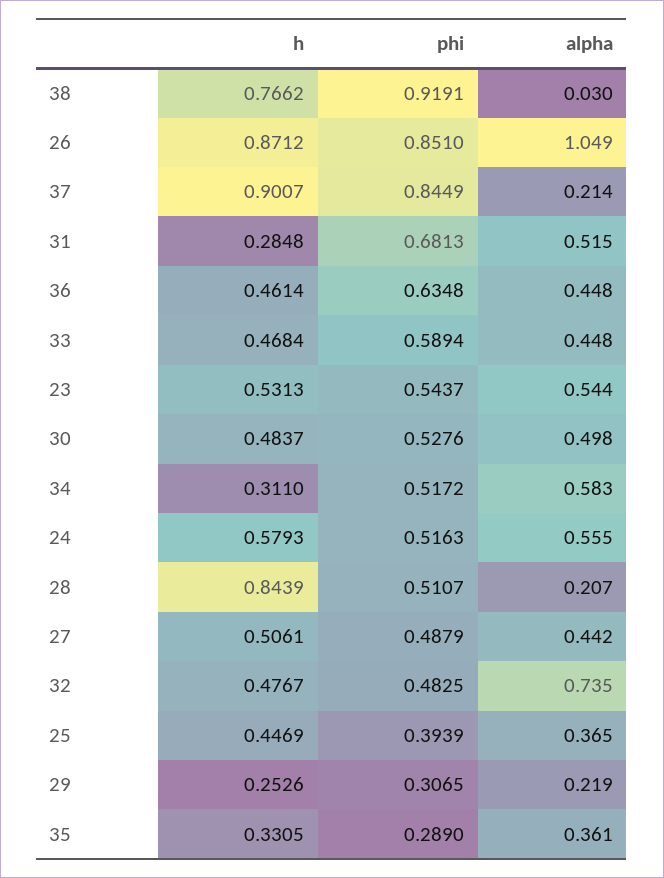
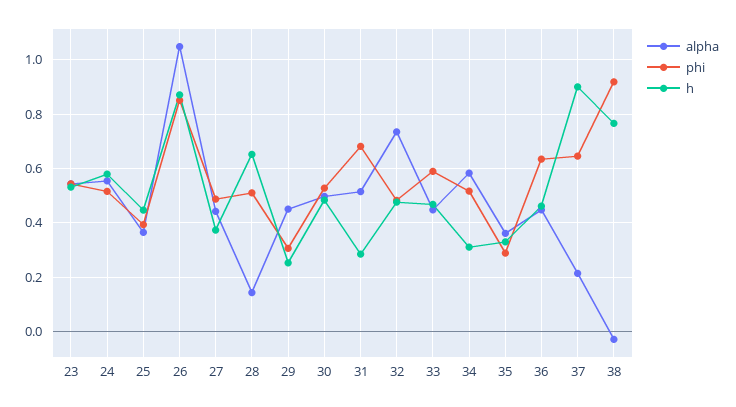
alpha, 38: 0.03 -> -0.025
phi, 37: 0.8449 -> 0.65
h, 28: 0.8439 -> 0.65
alpha, 28: 0.207 -> 0.15
h, 27: 0.5061 -> 0.375
alpha, 29: 0.219 -> 0.45

